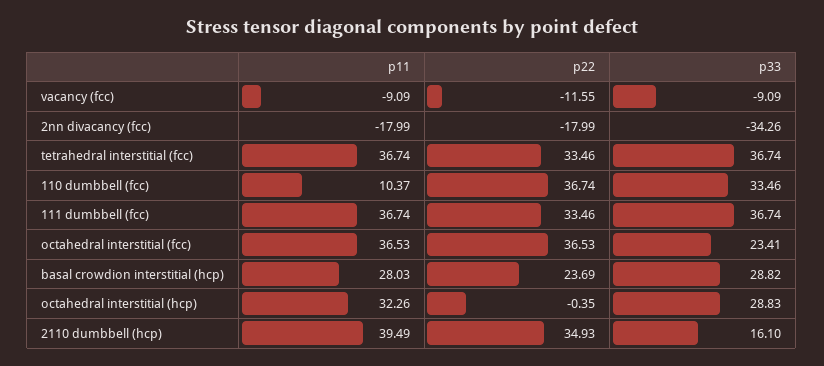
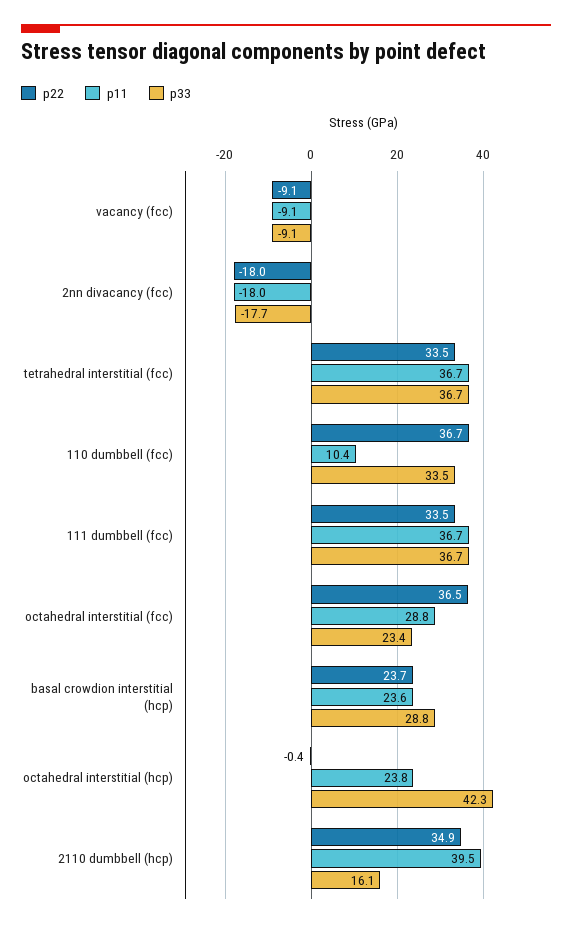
p22, vacancy (fcc): -11.55 -> -9.1
p33, 2nn divacancy (fcc): -34.26 -> -17.7
p11, octahedral interstitial (fcc): 36.53 -> 28.8
p11, basal crowdion interstitial (hcp): 28.03 -> 23.6
p11, octahedral interstitial (hcp): 32.26 -> 23.8
p33, octahedral interstitial (hcp): 28.83 -> 42.3

